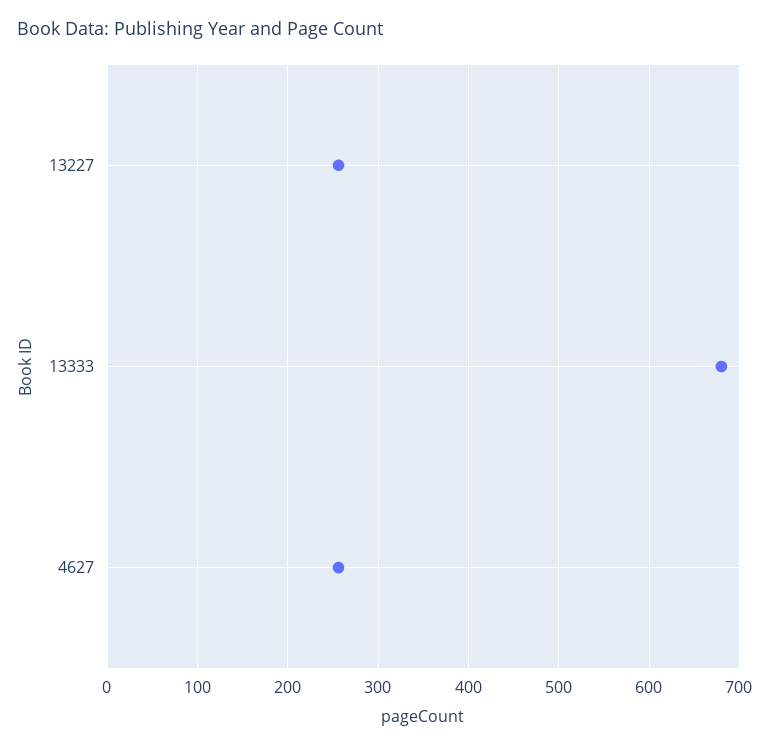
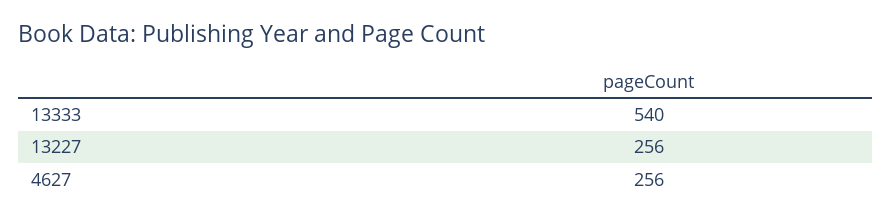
13333: 680 -> 540

